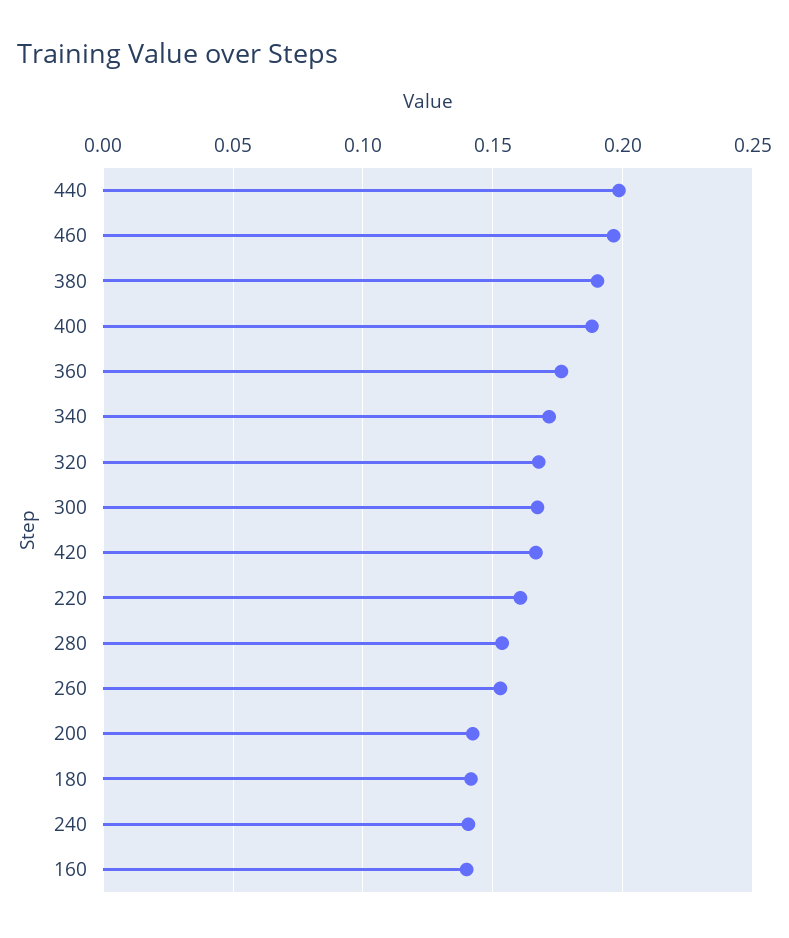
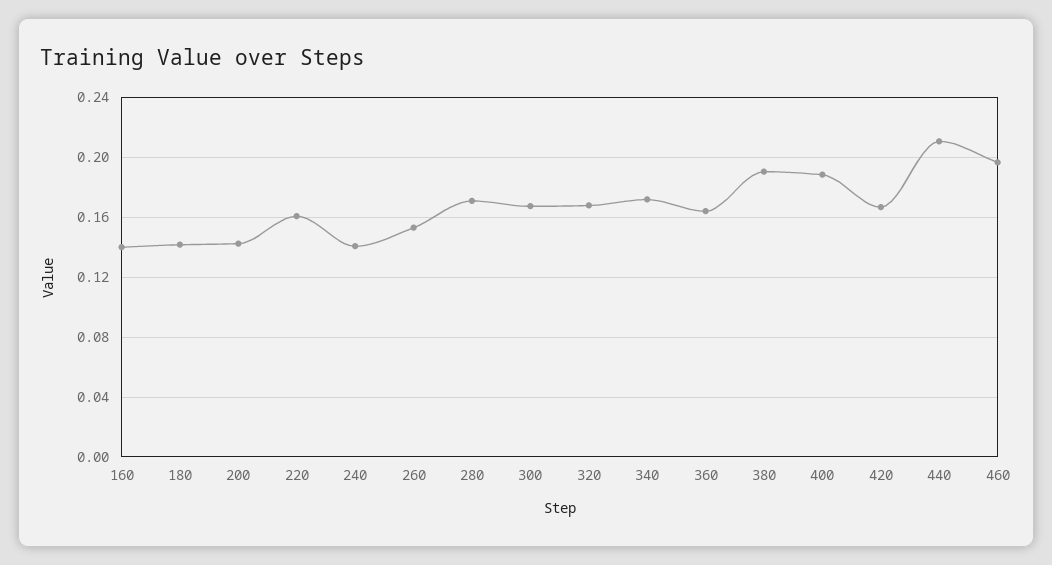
440: 0.2 -> 0.21
360: 0.175 -> 0.165
280: 0.155 -> 0.17

